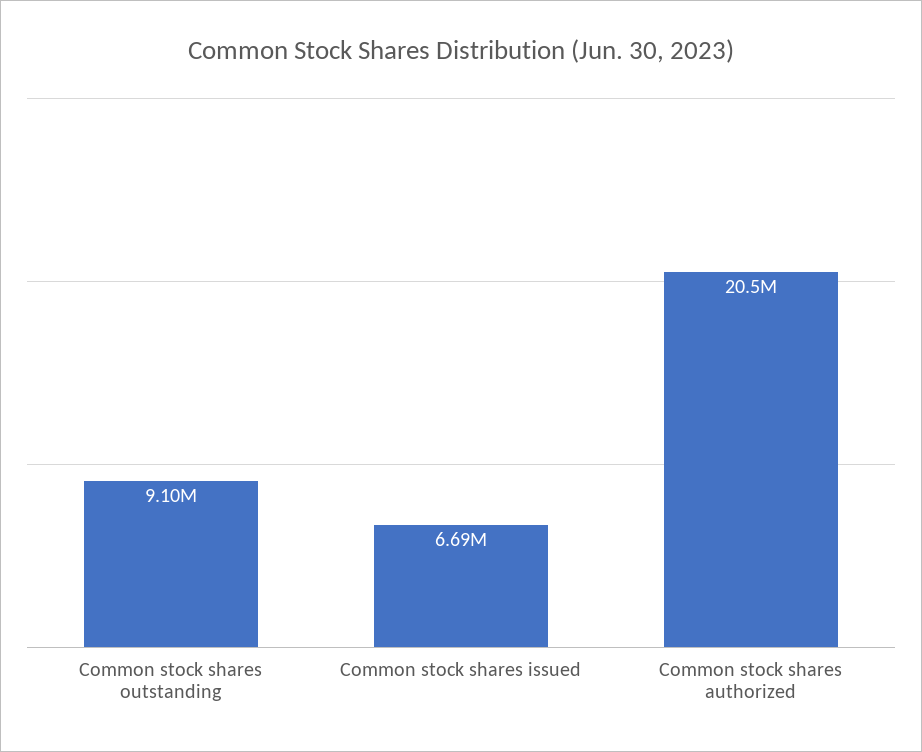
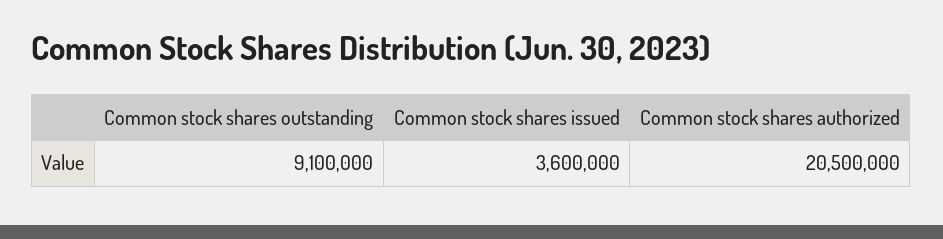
Common stock shares issued: 6690000 -> 3600000

